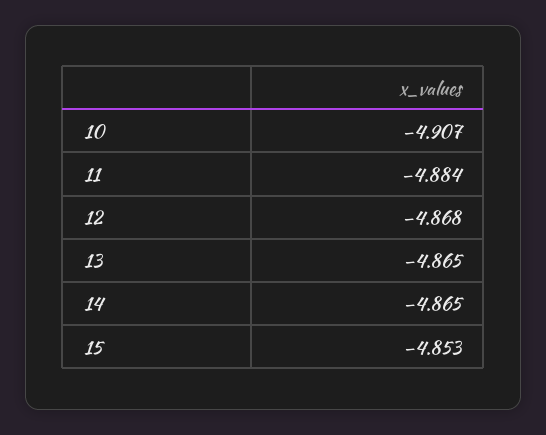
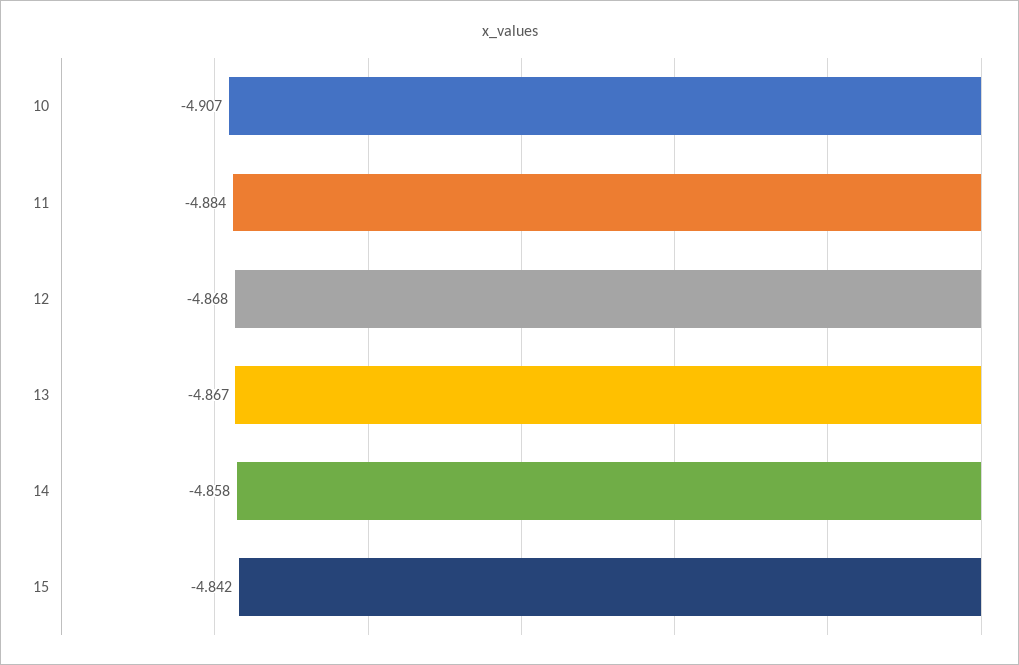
13: -4.865 -> -4.867
14: -4.865 -> -4.858
15: -4.853 -> -4.842

